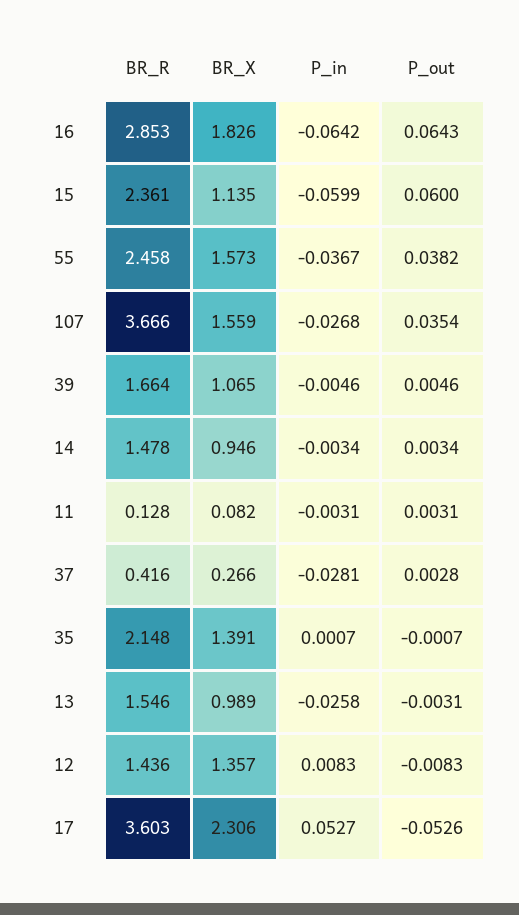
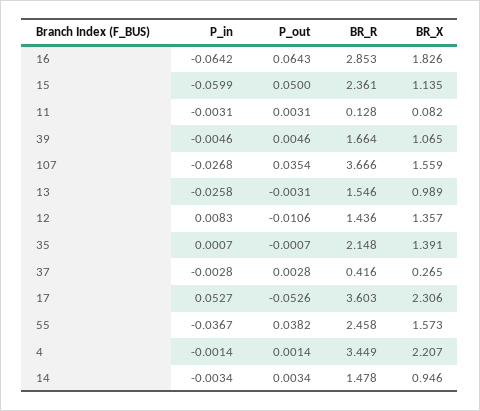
P_out, 15: 0.06 -> 0.05
BR_X, 37: 0.266 -> 0.265
P_in, 37: -0.0281 -> -0.0028
P_out, 12: -0.0083 -> -0.0106
P_in, 4: none -> -0.0014
P_out, 4: none -> 0.0014
BR_R, 4: none -> 3.449
BR_X, 4: none -> 2.207

